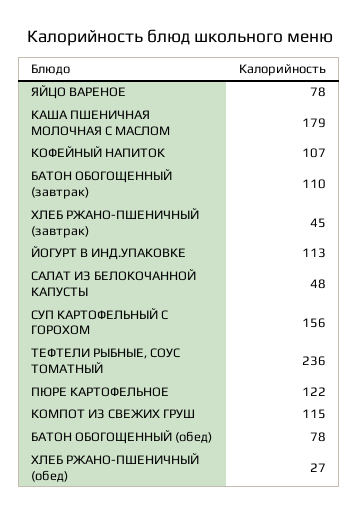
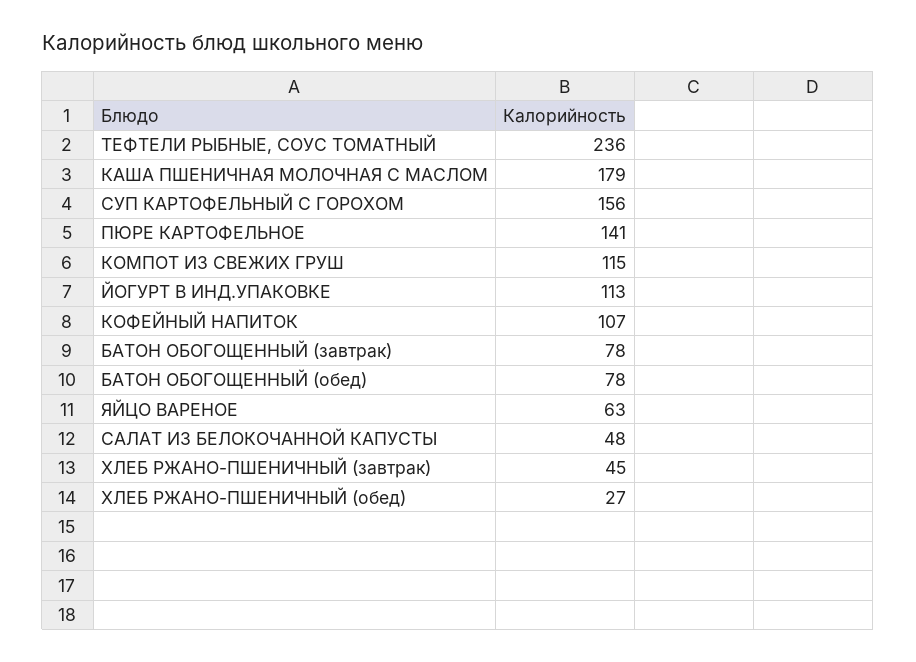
ЯЙЦО ВАРЕНОЕ: 78 -> 63
БАТОН ОБОГОЩЕННЫЙ (завтрак): 110 -> 78
ПЮРЕ КАРТОФЕЛЬНОЕ: 122 -> 141

